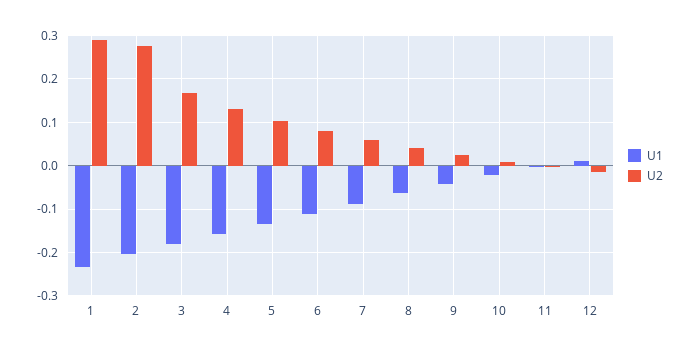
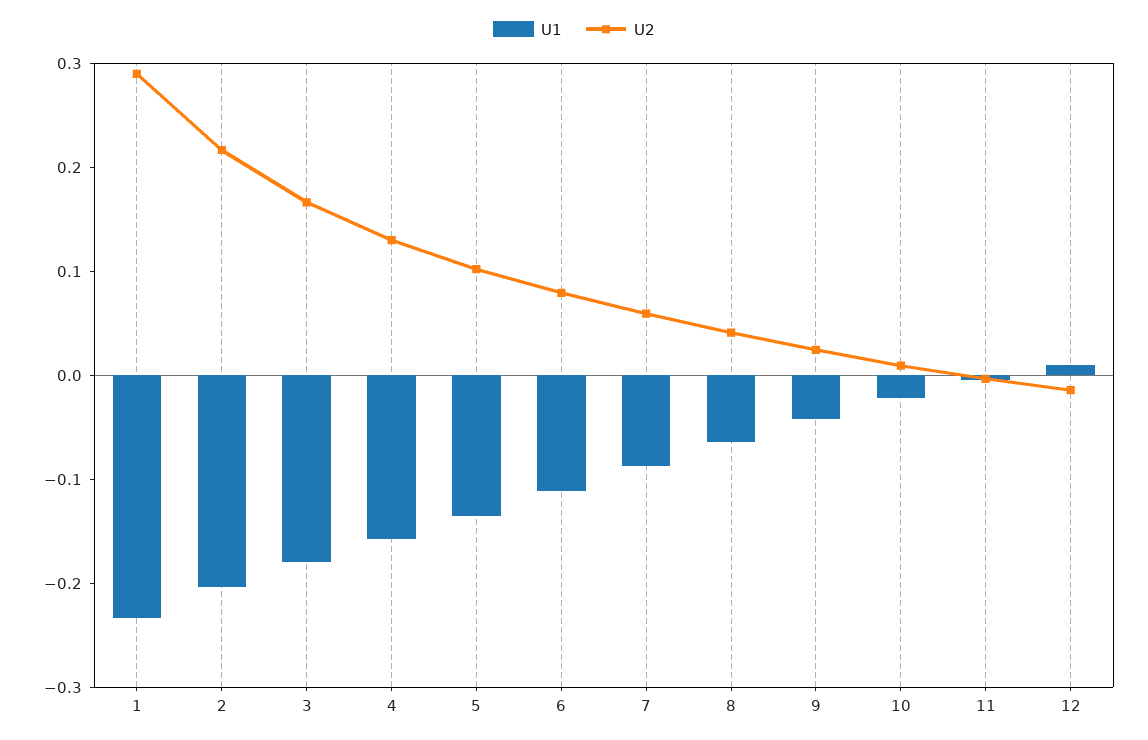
U2, 2: 0.28 -> 0.22

